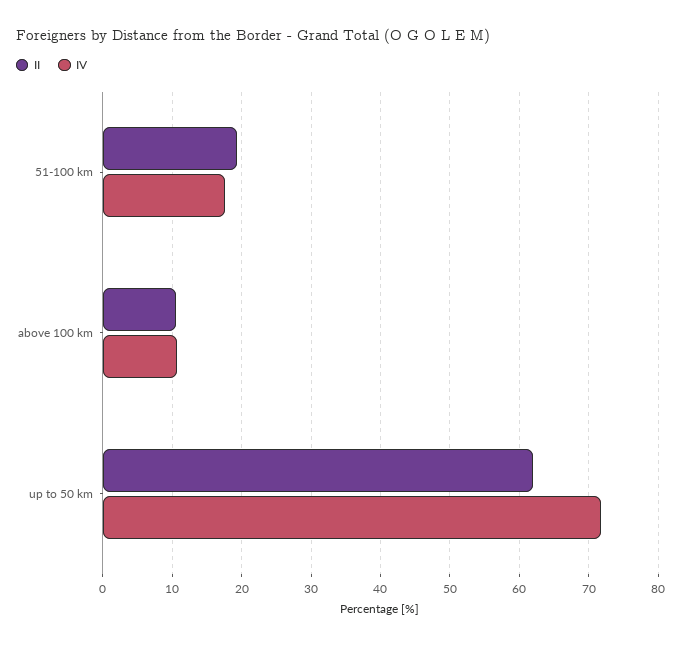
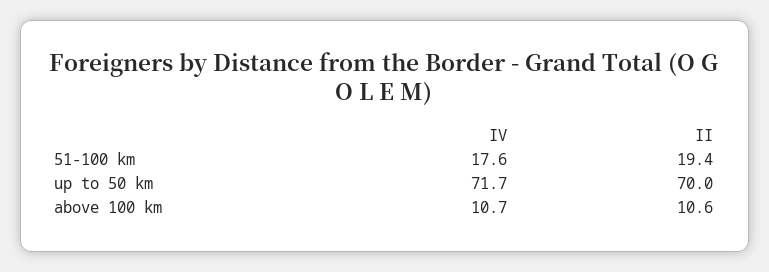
II, up to 50 km: 62 -> 70

